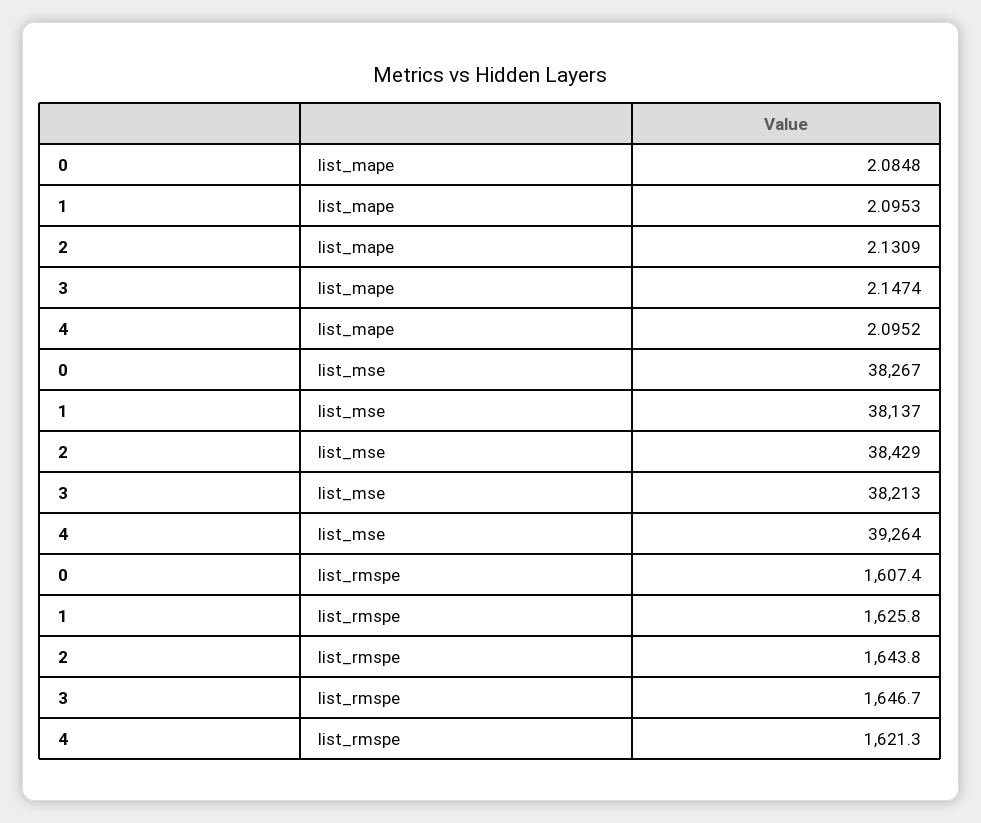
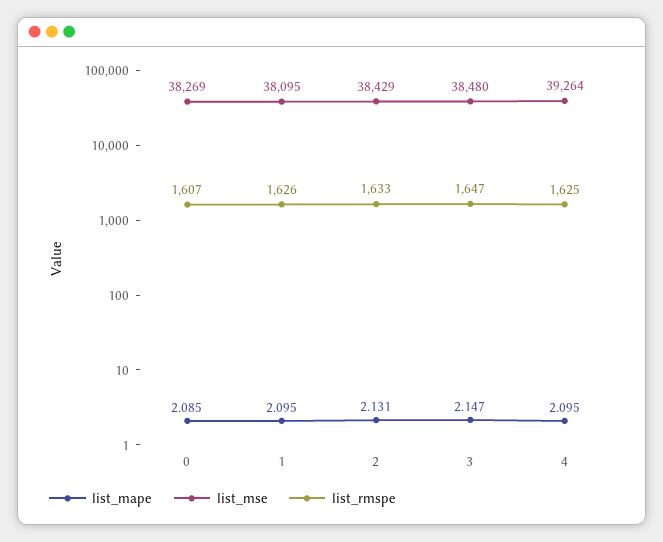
list_mse, 0: 38267 -> 38269
list_mse, 1: 38137 -> 38095
list_mse, 3: 38213 -> 38480
list_rmspe, 2: 1643.8 -> 1633
list_rmspe, 4: 1621.3 -> 1625

